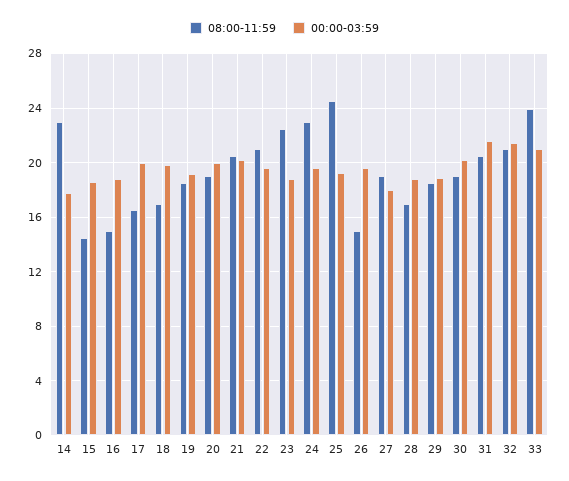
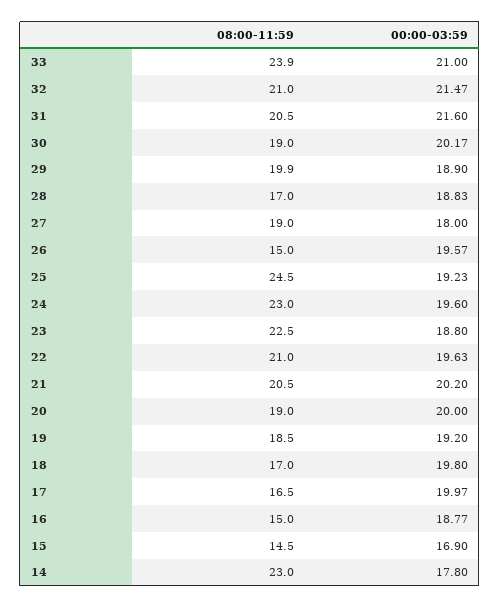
00:00-03:59, 15: 18.5 -> 16.9
08:00-11:59, 29: 18.5 -> 19.9

